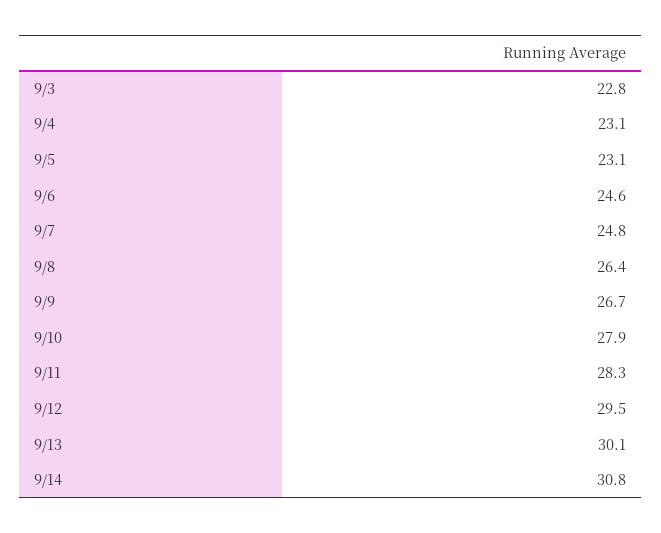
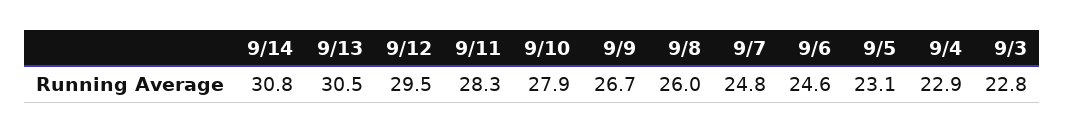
9/4: 23.1 -> 22.9
9/8: 26.4 -> 26
9/13: 30.1 -> 30.5

